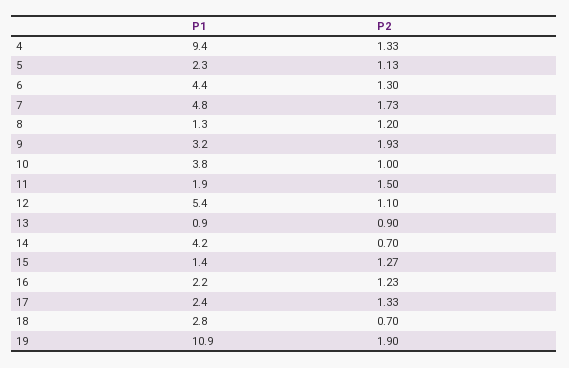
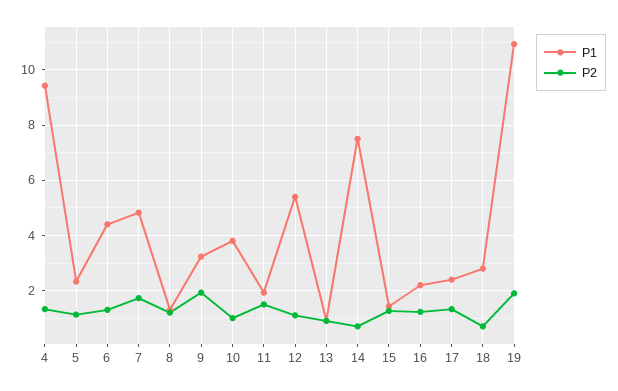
P1, 14: 4.2 -> 7.5

